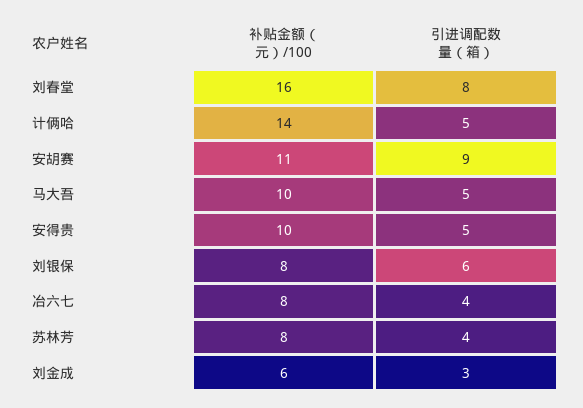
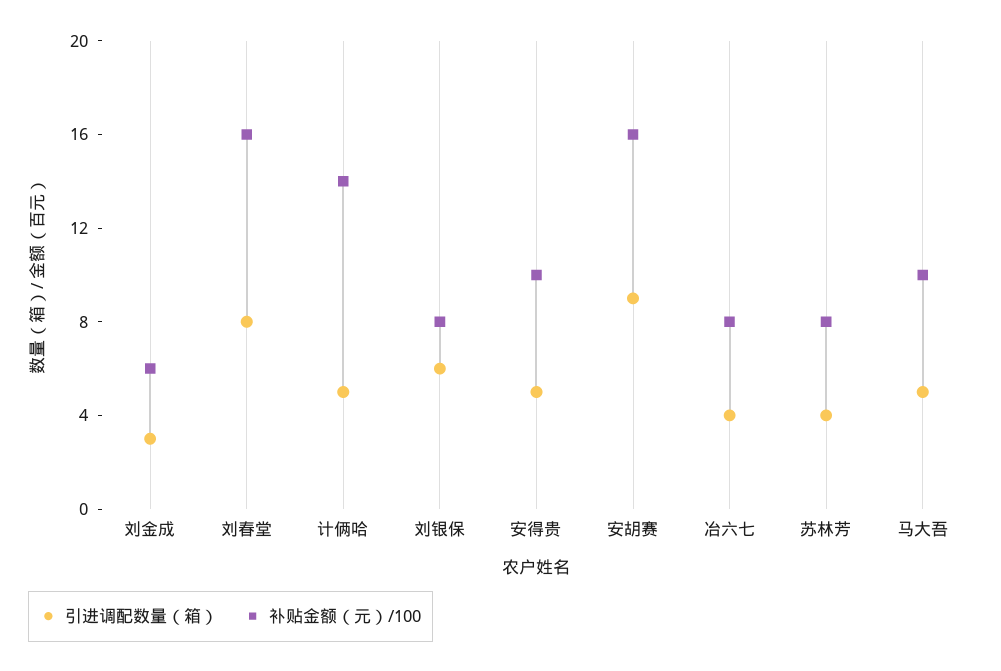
补贴金额（元）/100, 安胡赛: 11 -> 16

